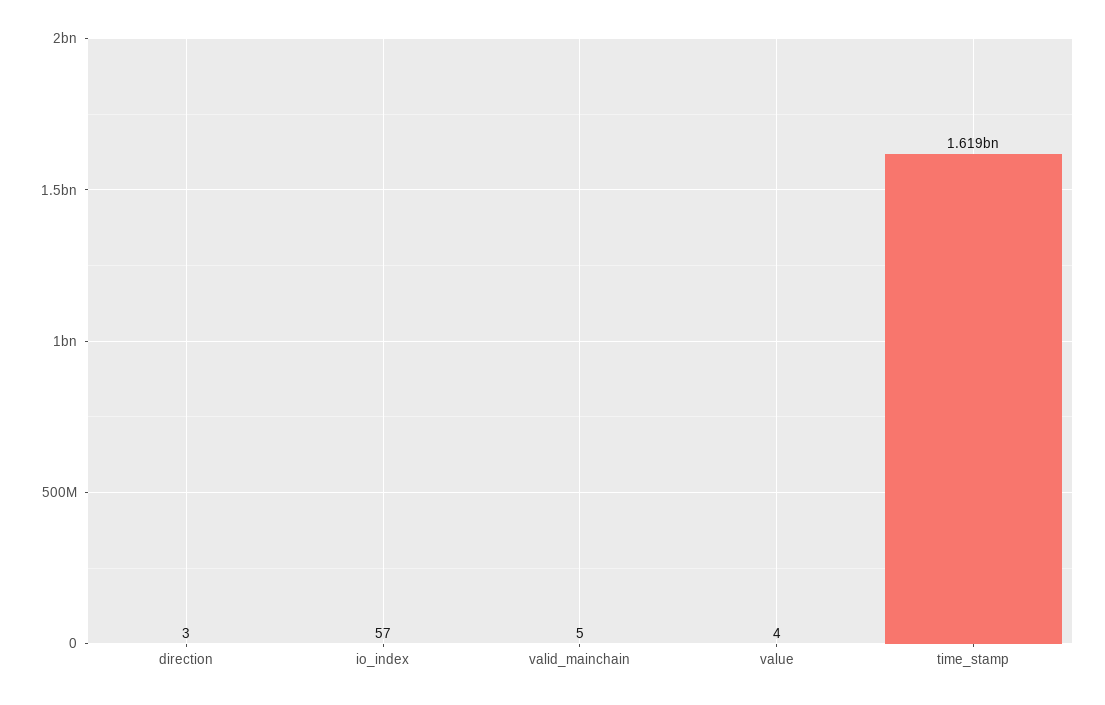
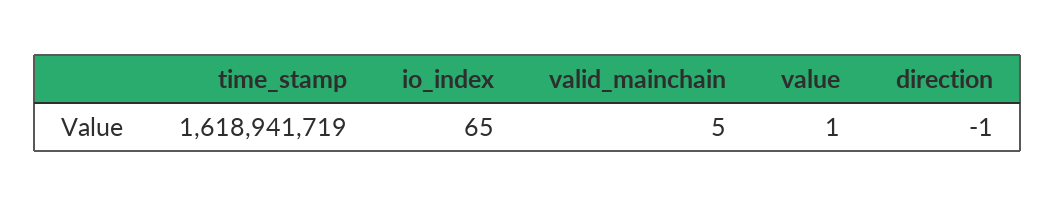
direction: 3 -> -1
io_index: 57 -> 65
value: 4 -> 1

